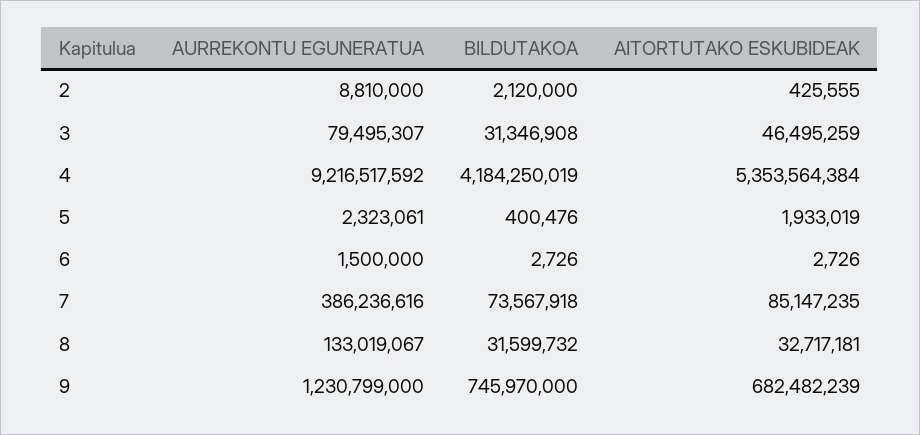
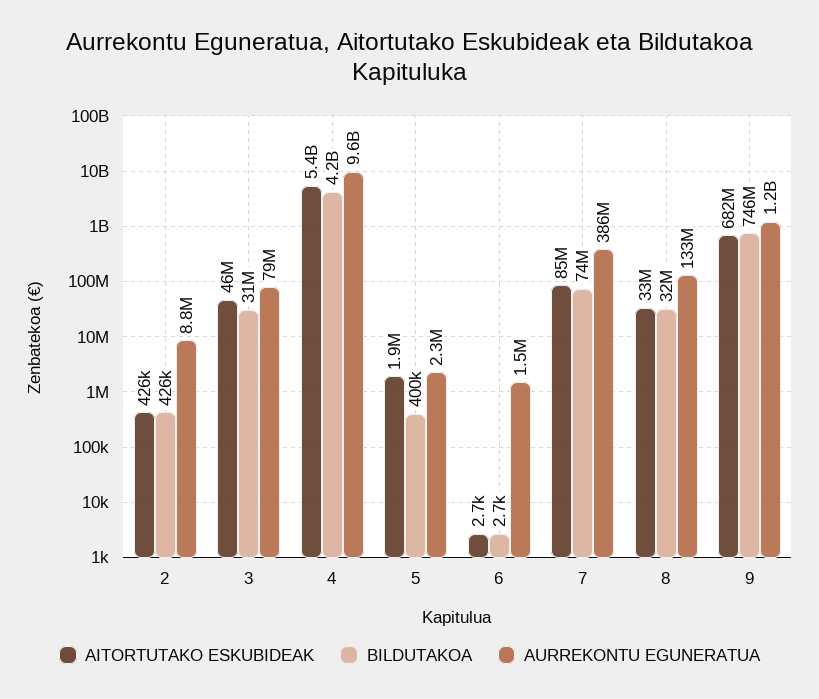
BILDUTAKOA, 2: 2120000 -> 426000
AURREKONTU EGUNERATUA, 4: 9216517592 -> 9600000000

